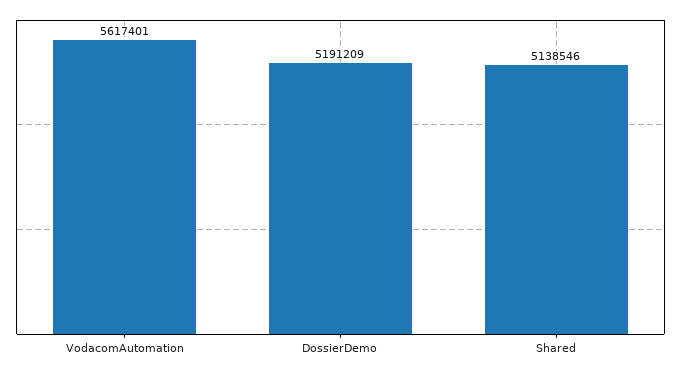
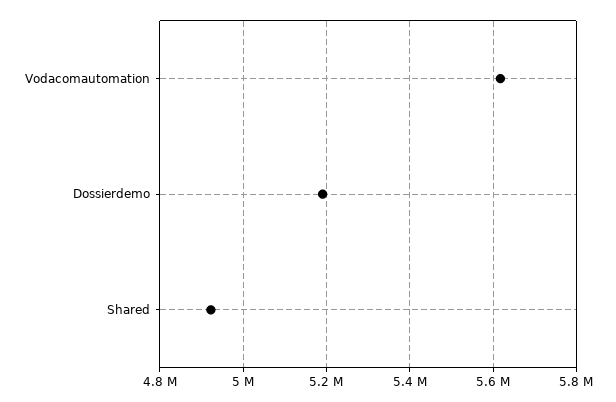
Shared: 5138546 -> 4920000

